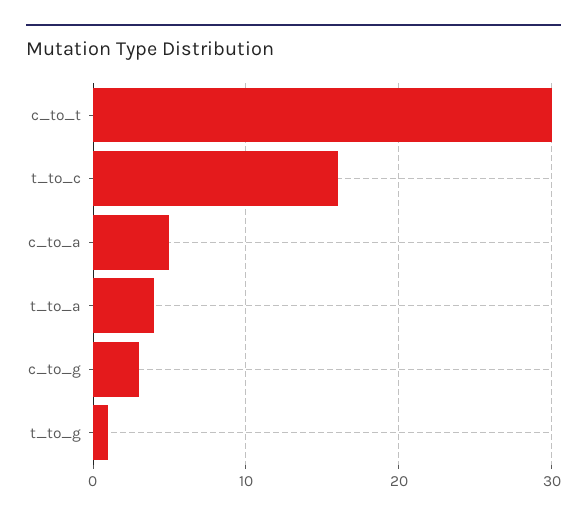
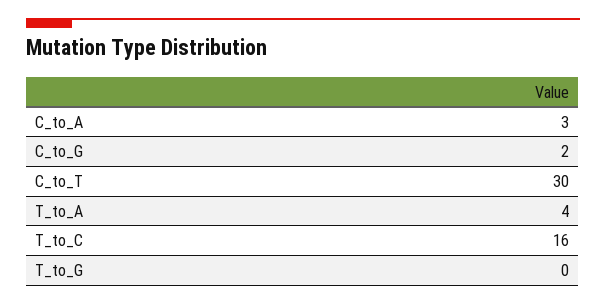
c_to_a: 5 -> 3
c_to_g: 3 -> 2
t_to_g: 1 -> 0

